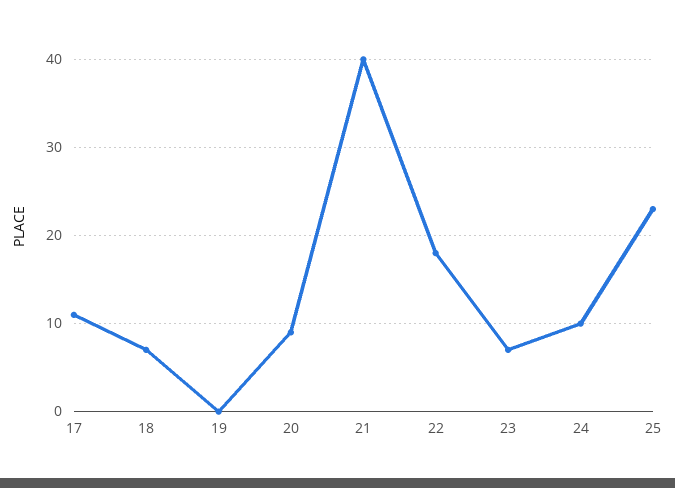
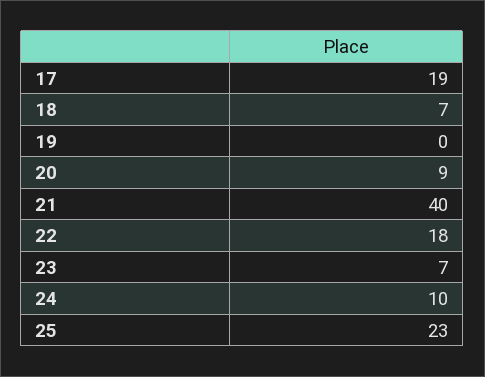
17: 11 -> 19

